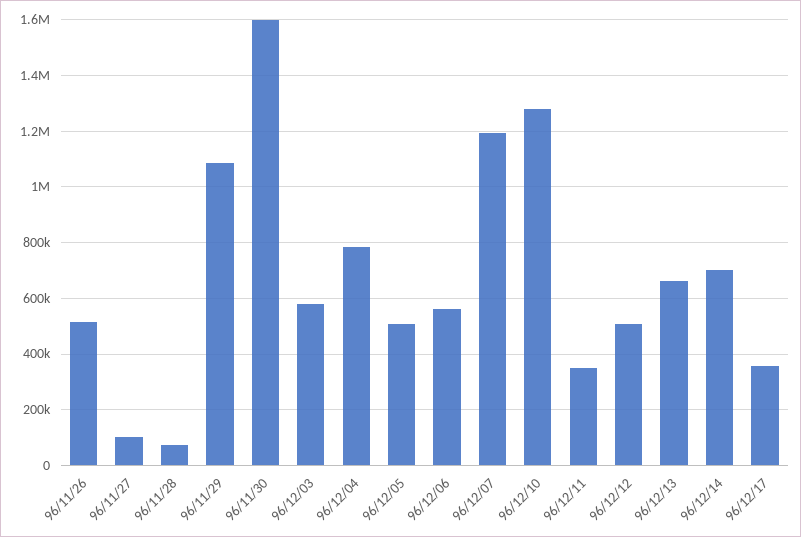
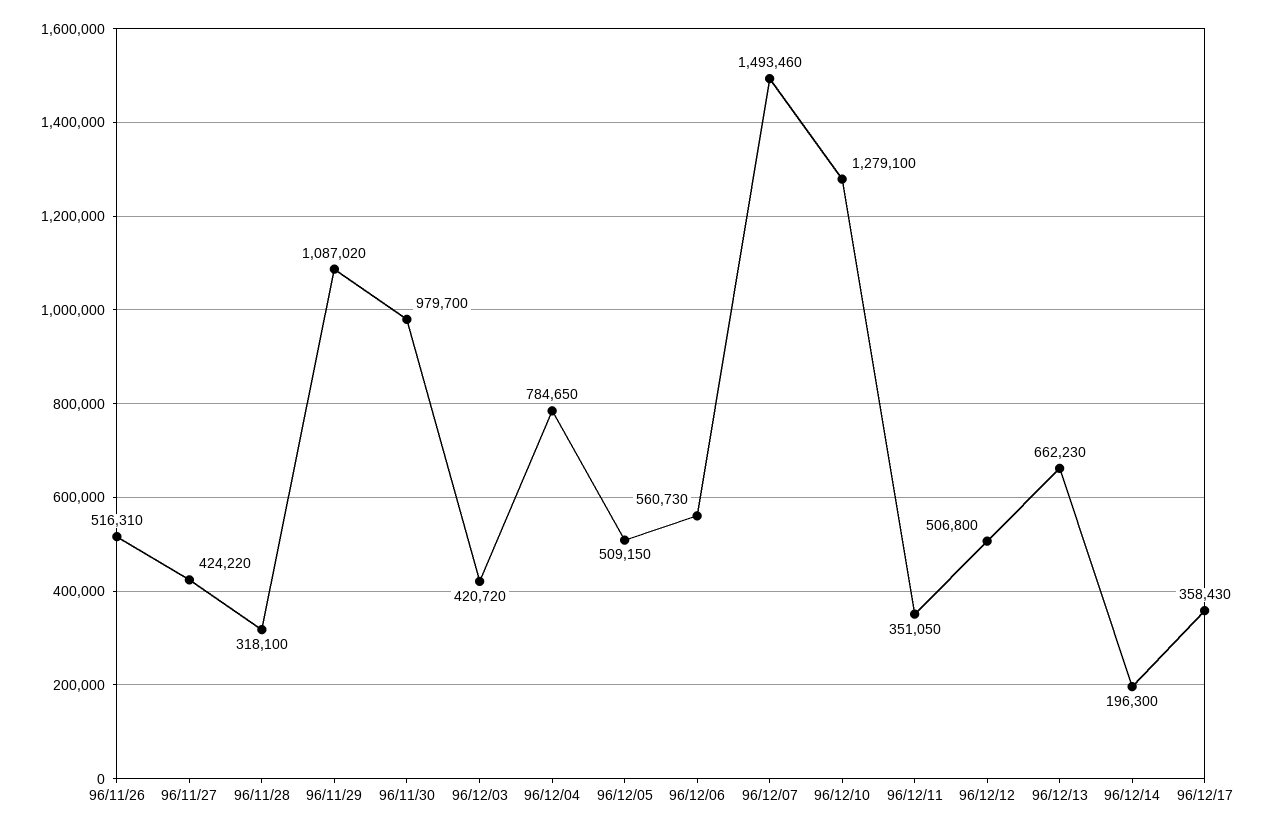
96/11/27: 100000 -> 424220
96/11/28: 75000 -> 318100
96/11/30: 1600000 -> 979700
96/12/03: 575000 -> 420720
96/12/07: 1200000 -> 1493460
96/12/14: 700000 -> 196300

